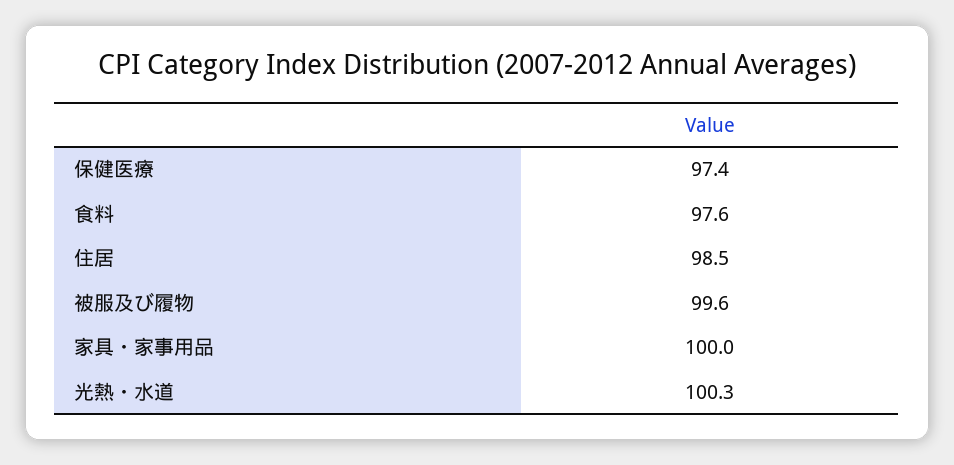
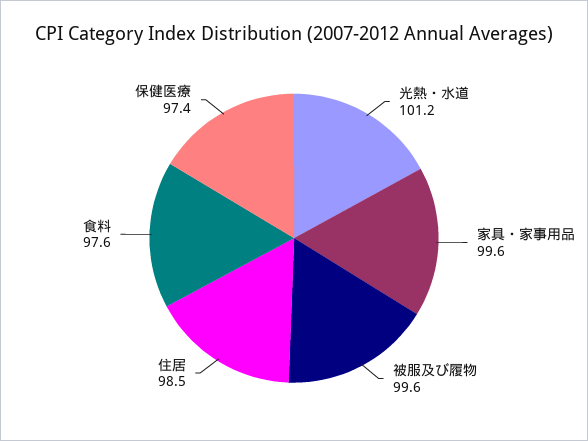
家具・家事用品: 100 -> 99.6
光熱・水道: 100.3 -> 101.2

